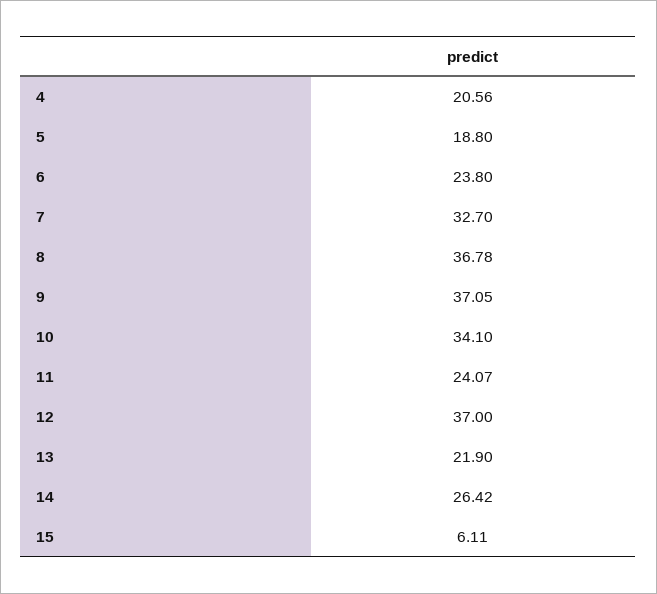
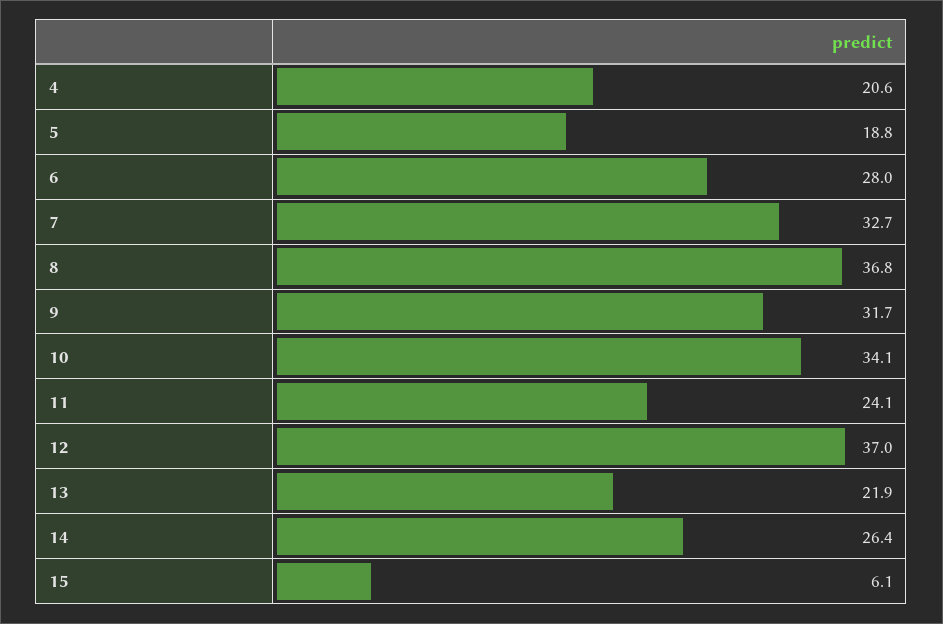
6: 23.8 -> 28
9: 37.05 -> 31.7

